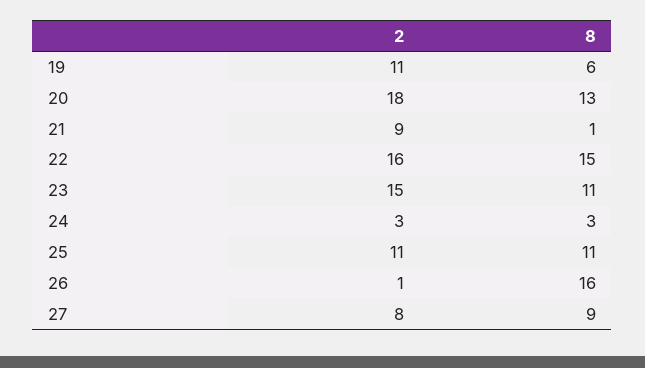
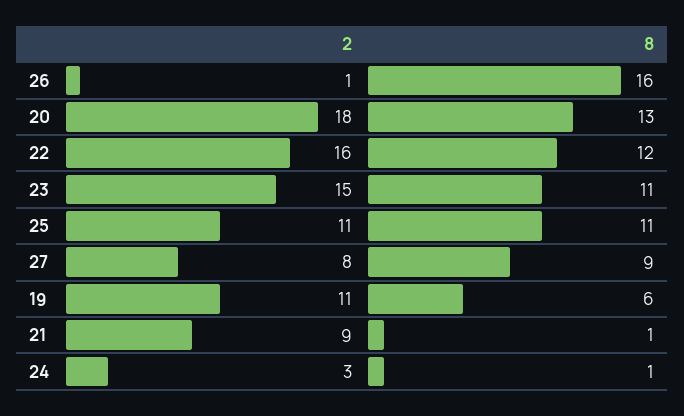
8, 22: 15 -> 12
8, 24: 3 -> 1

